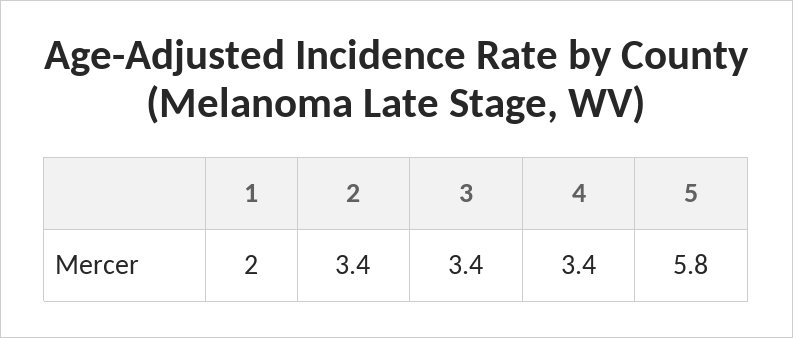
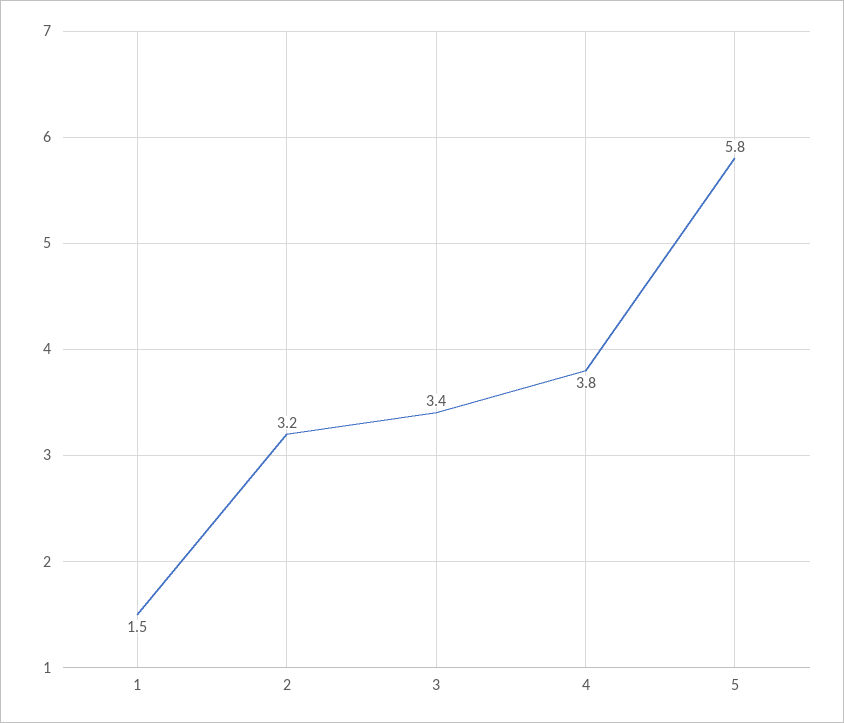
1: 2 -> 1.5
2: 3.4 -> 3.2
4: 3.4 -> 3.8

